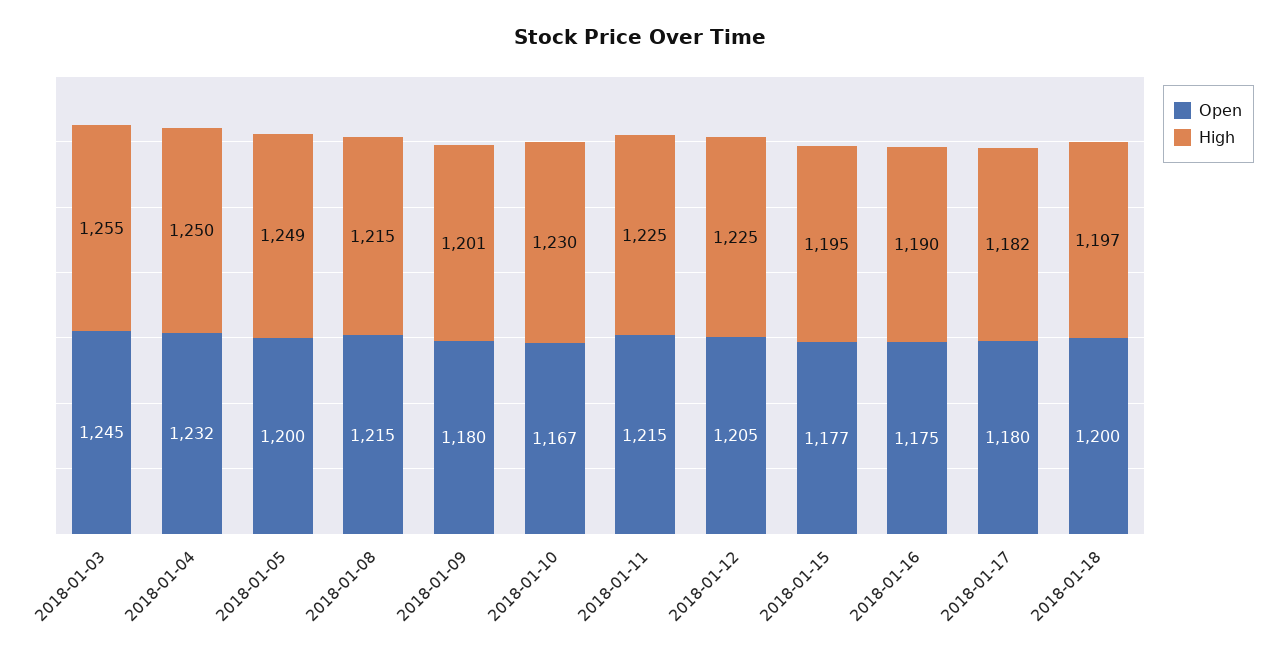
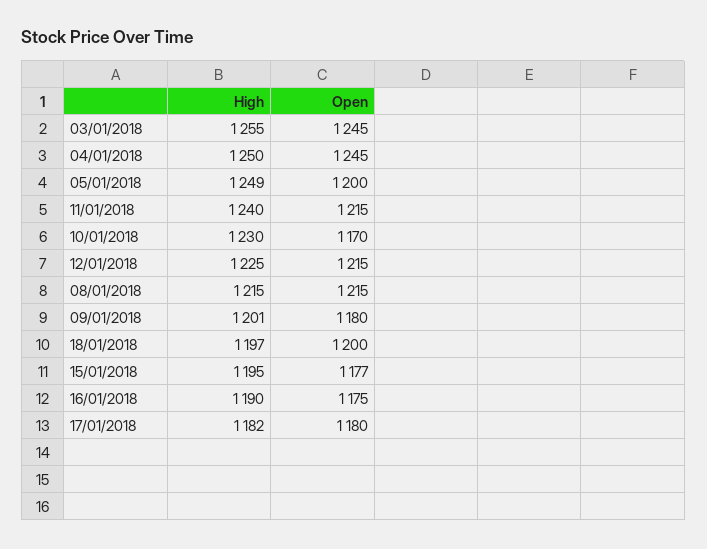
Open, 2018-01-04: 1232 -> 1245
Open, 2018-01-10: 1167 -> 1170
High, 2018-01-11: 1225 -> 1240
Open, 2018-01-12: 1205 -> 1215

